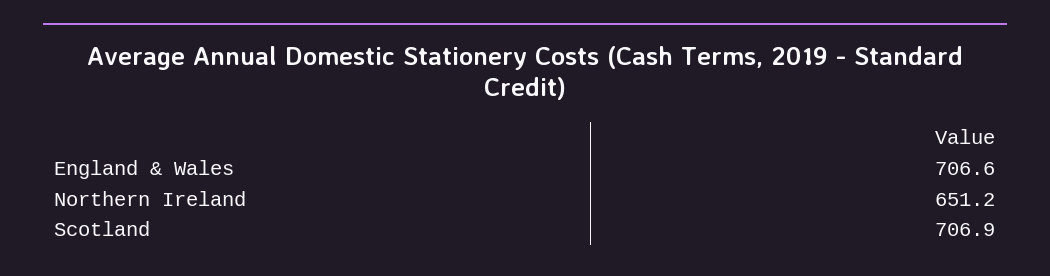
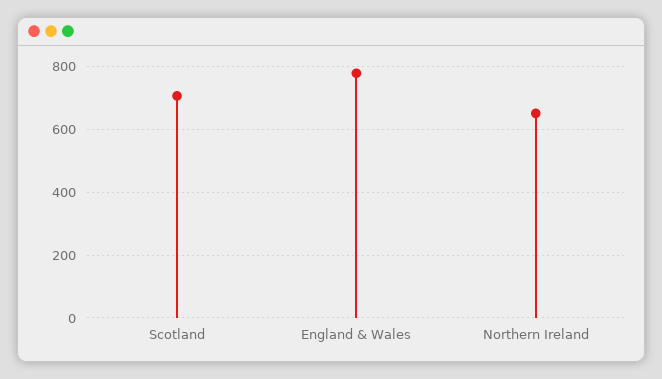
England & Wales: 706.6 -> 780

